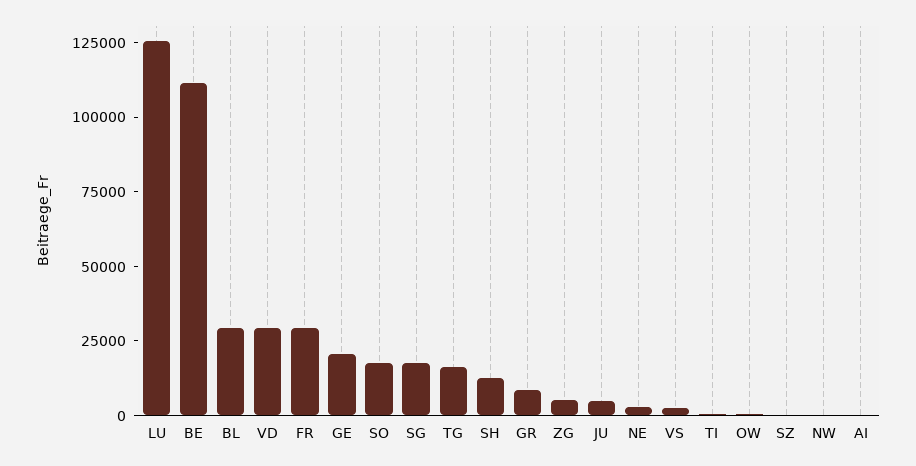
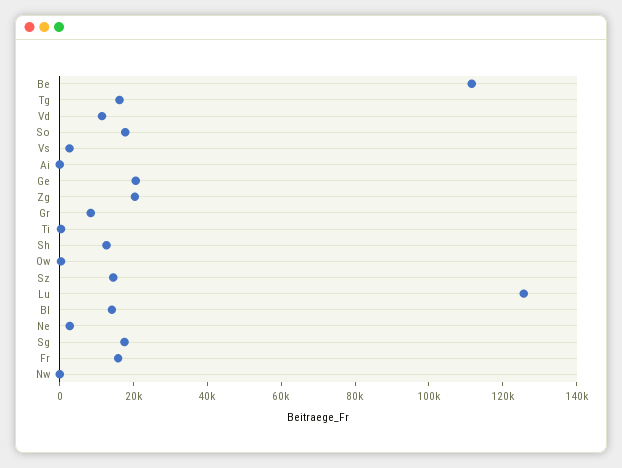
BL: 30000 -> 15000
VD: 30000 -> 10000
FR: 30000 -> 15000
ZG: 5000 -> 20000
JU: 5000 -> none
SZ: 0 -> 15000

